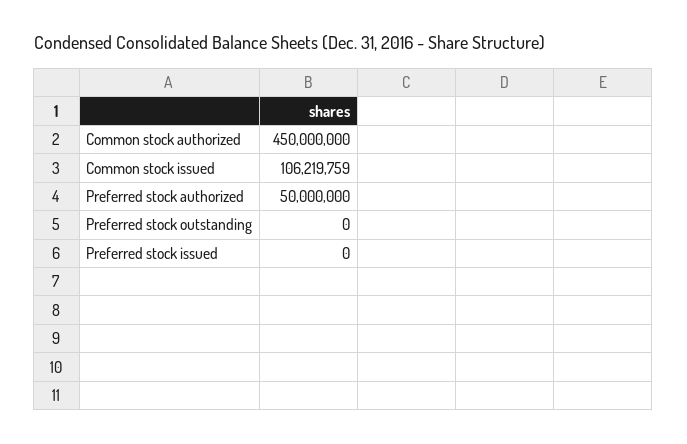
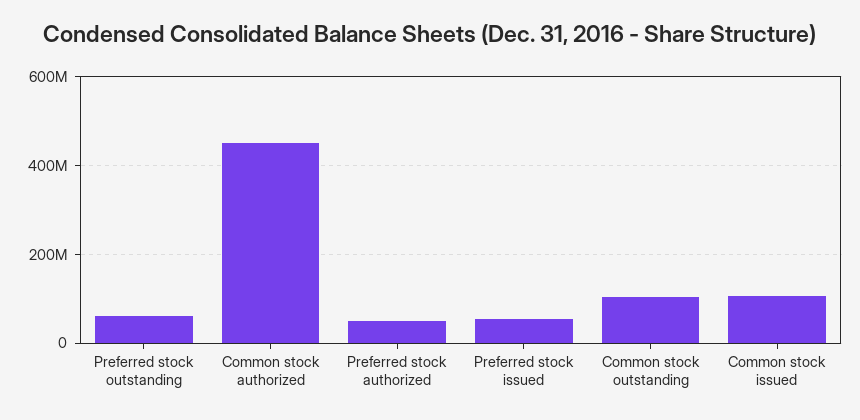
Preferred stock outstanding: 0 -> 60000000
Preferred stock issued: 0 -> 60000000
Common stock outstanding: none -> 100000000

